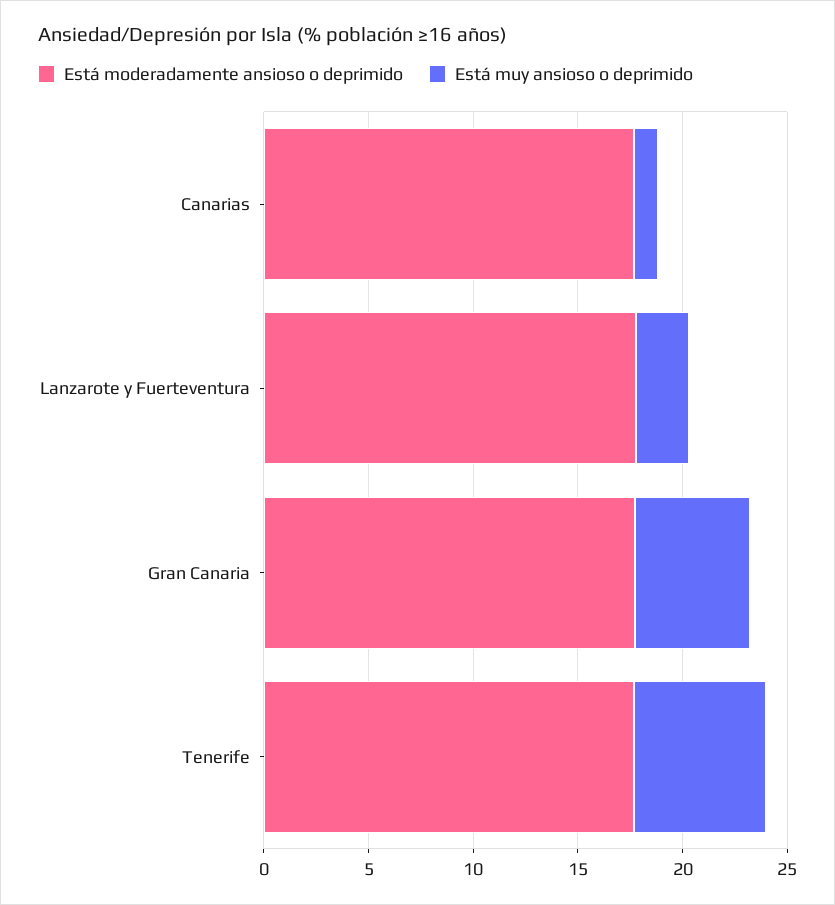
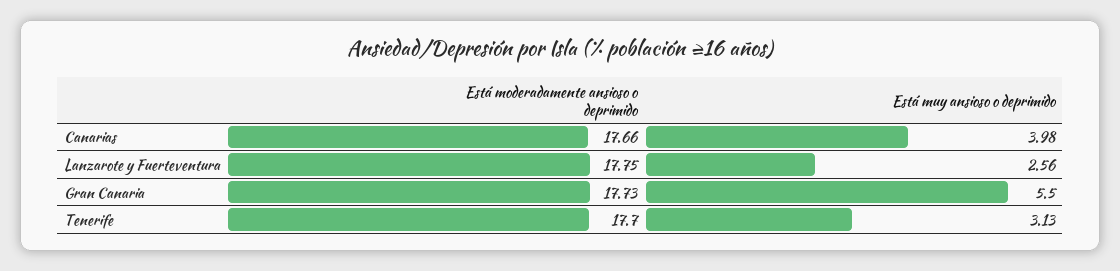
Está muy ansioso o deprimido, Canarias: 1 -> 3.98
Está muy ansioso o deprimido, Tenerife: 6 -> 3.13

